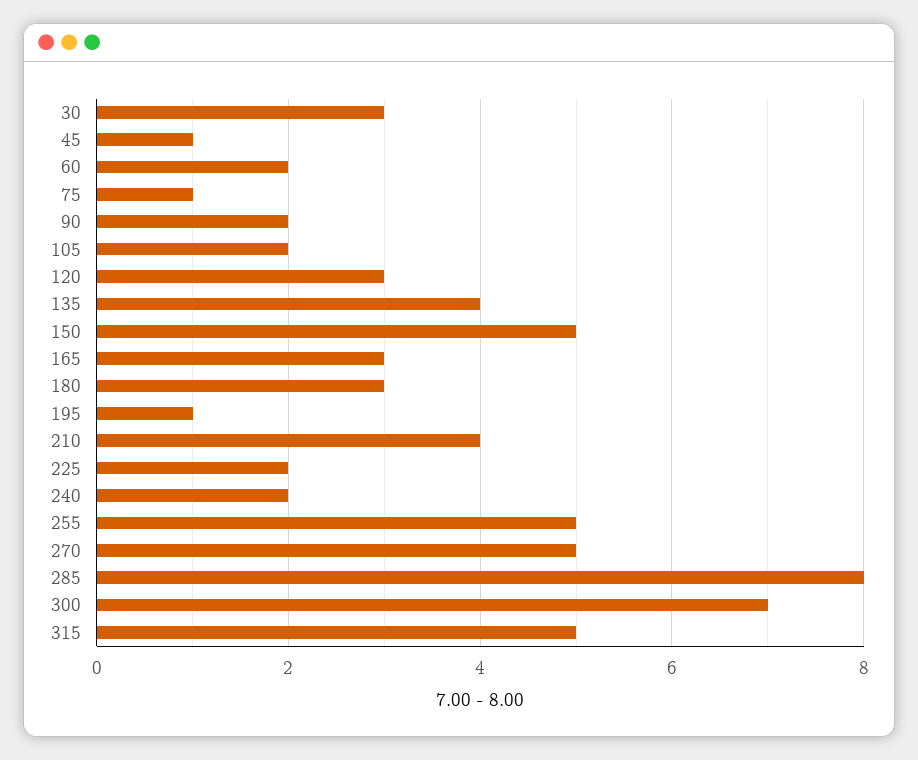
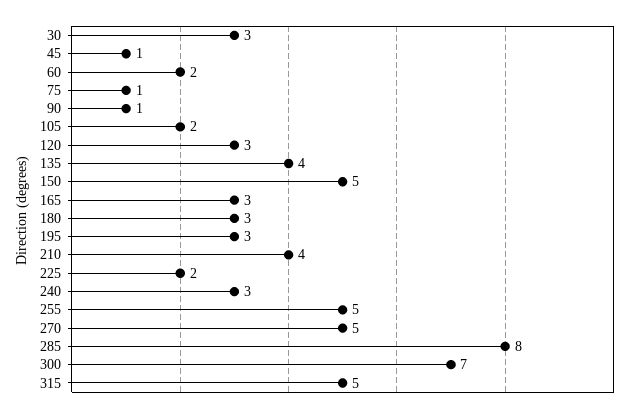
90: 2 -> 1
195: 1 -> 3
240: 2 -> 3

